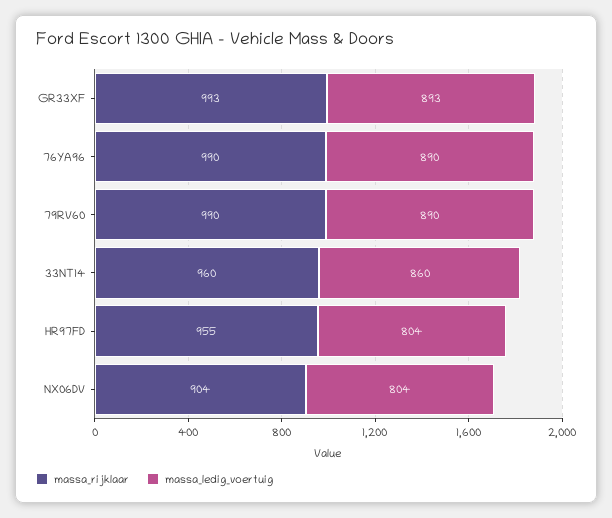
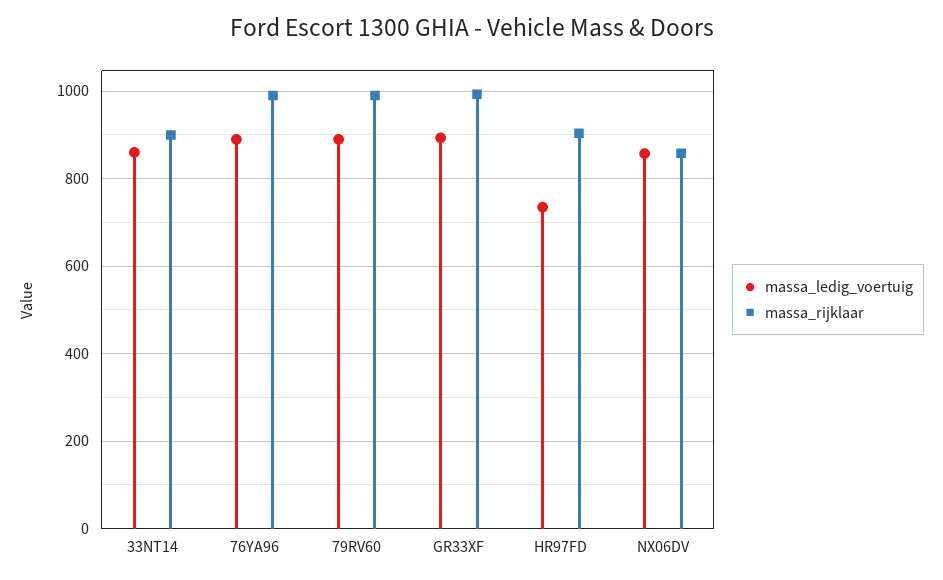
massa_rijklaar, 33NT14: 960 -> 900
massa_rijklaar, HR97FD: 955 -> 900
massa_ledig_voertuig, HR97FD: 804 -> 740
massa_rijklaar, NX06DV: 904 -> 860
massa_ledig_voertuig, NX06DV: 804 -> 860

